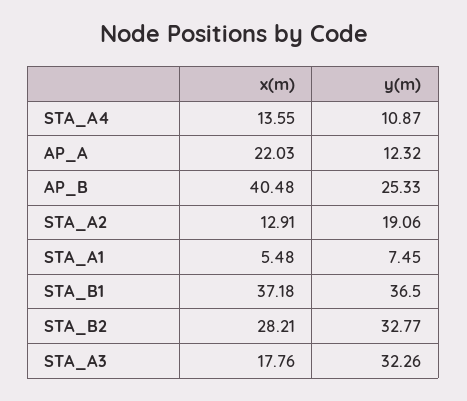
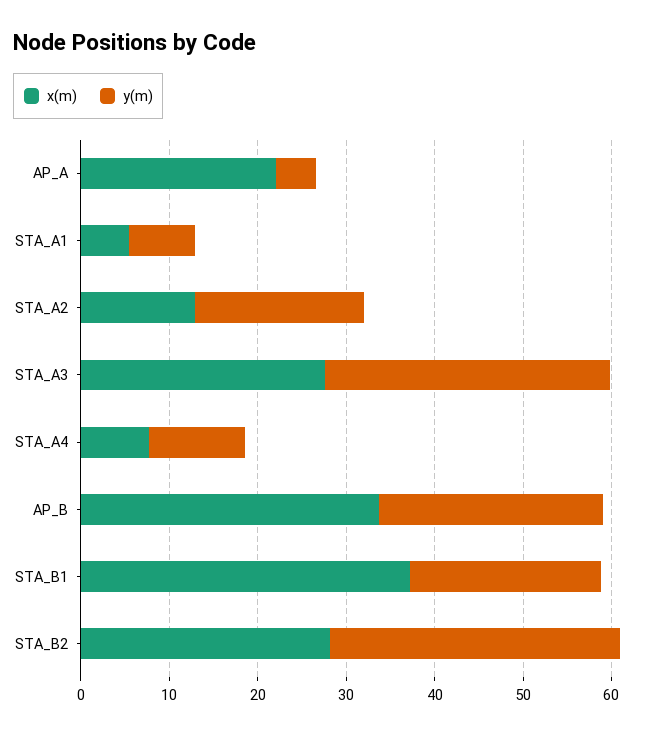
x(m), STA_A4: 13.55 -> 8
y(m), AP_A: 12.32 -> 4
x(m), AP_B: 40.48 -> 34
y(m), STA_B1: 36.5 -> 22
x(m), STA_A3: 17.76 -> 28

